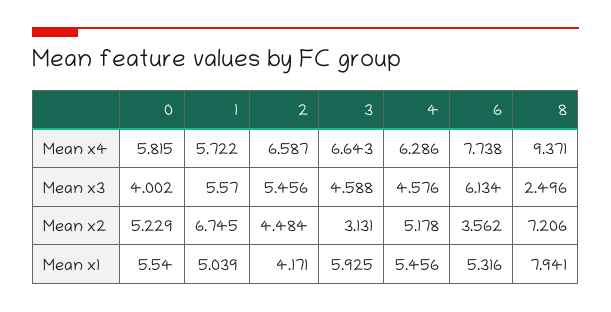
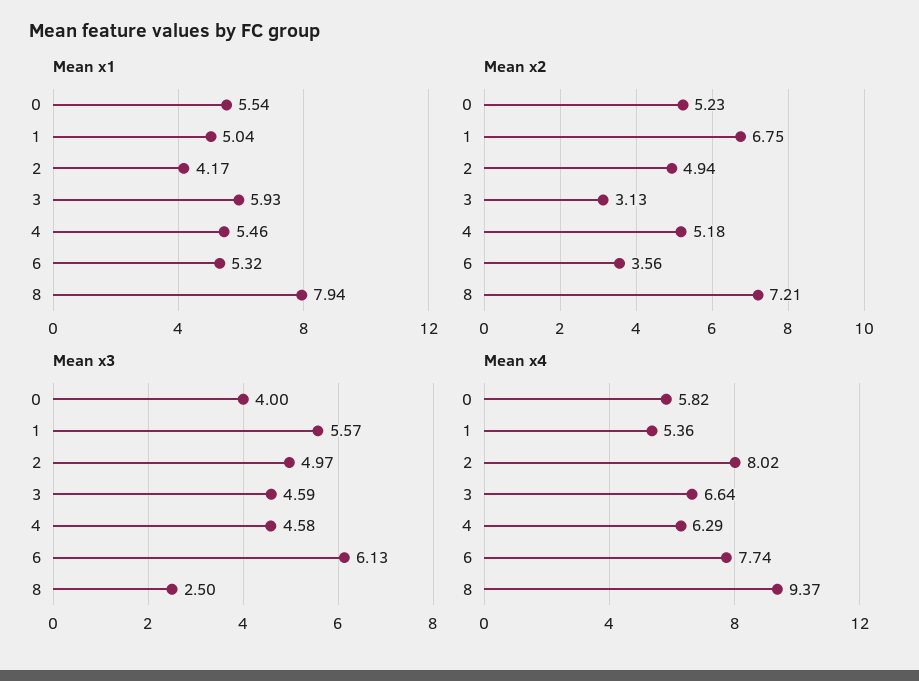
Mean x4, 1: 5.722 -> 5.36
Mean x4, 2: 6.587 -> 8.02
Mean x3, 2: 5.456 -> 4.97
Mean x2, 2: 4.484 -> 4.94

